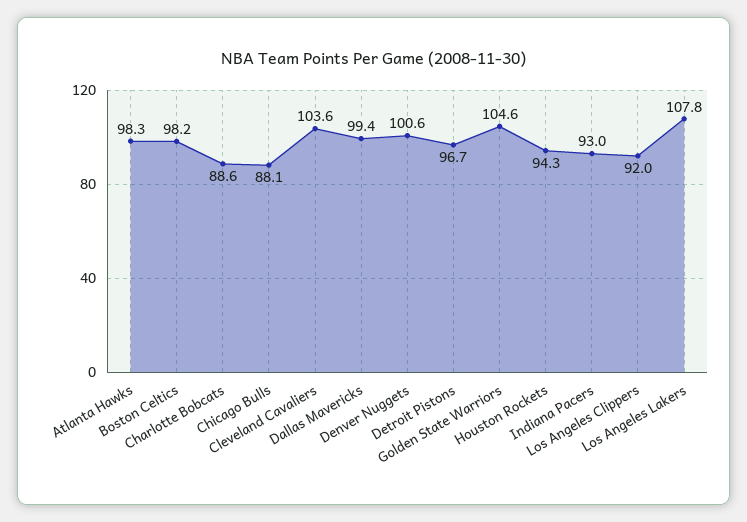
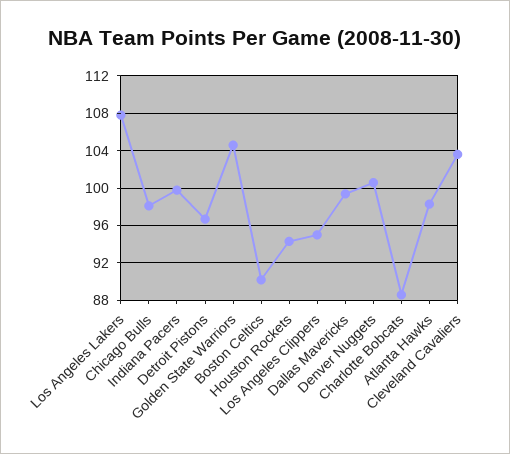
Boston Celtics: 98.2 -> 90
Chicago Bulls: 88.1 -> 98
Indiana Pacers: 93 -> 100
Los Angeles Clippers: 92 -> 95

